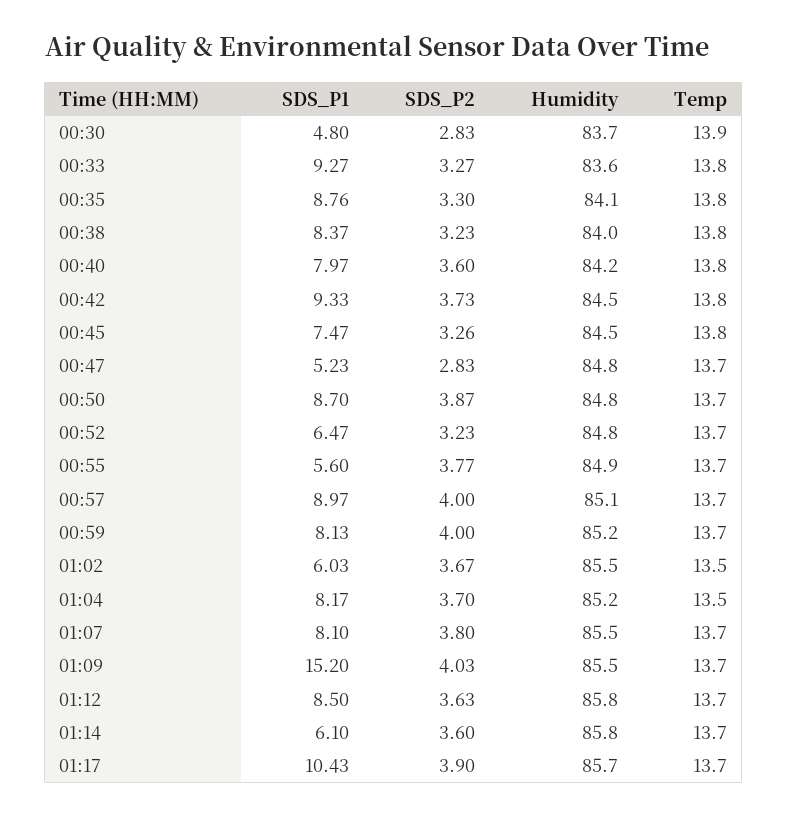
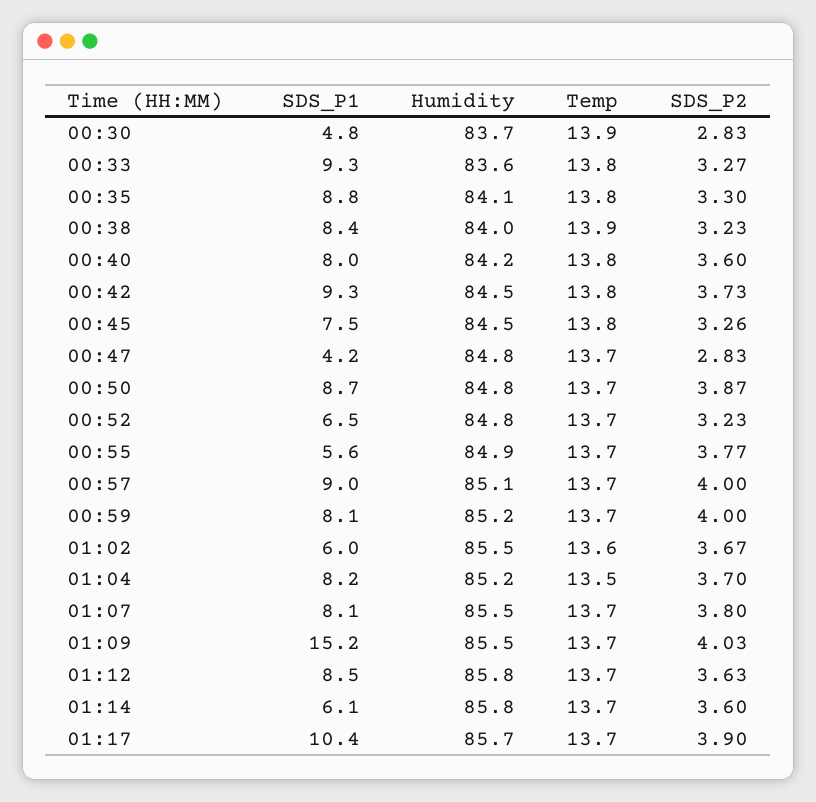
Temp, 00:38: 13.8 -> 13.9
SDS_P1, 00:47: 5.23 -> 4.2
Temp, 01:02: 13.5 -> 13.6

